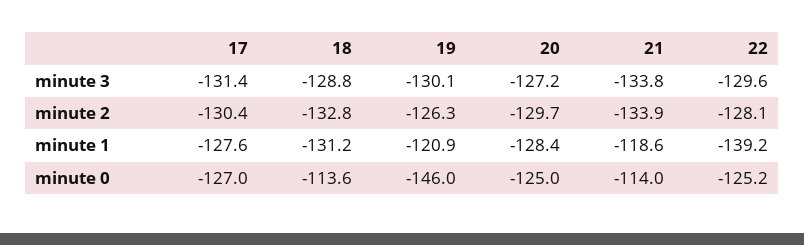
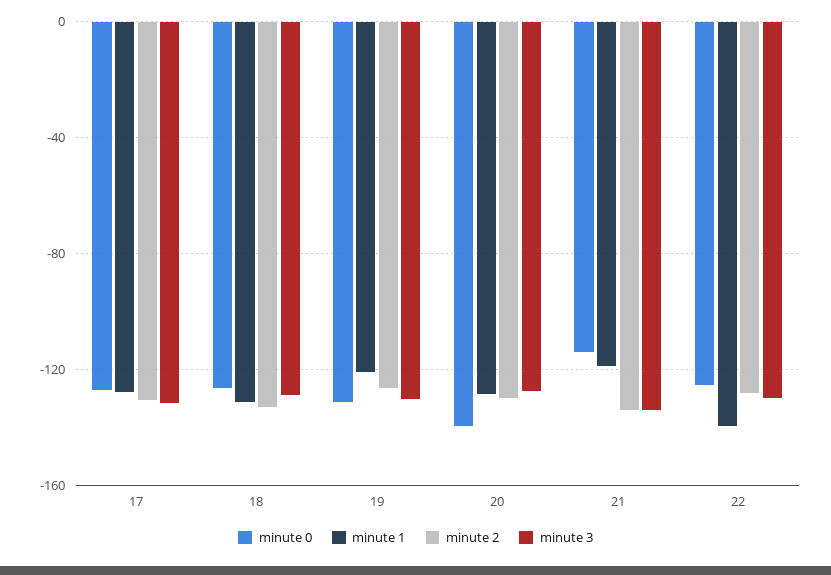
minute 0, 18: -113.6 -> -125
minute 0, 19: -146 -> -130
minute 0, 20: -125 -> -140

